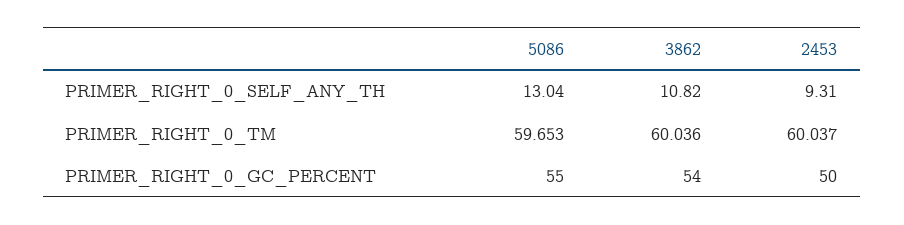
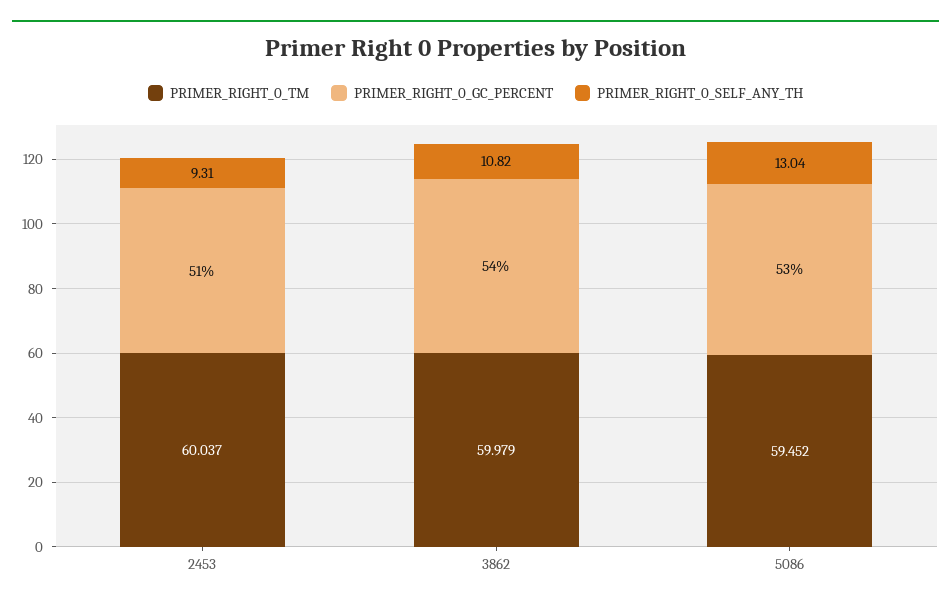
PRIMER_RIGHT_0_TM, 5086: 59.653 -> 59.452
PRIMER_RIGHT_0_TM, 3862: 60.036 -> 59.979
PRIMER_RIGHT_0_GC_PERCENT, 5086: 55 -> 53
PRIMER_RIGHT_0_GC_PERCENT, 2453: 50 -> 51

